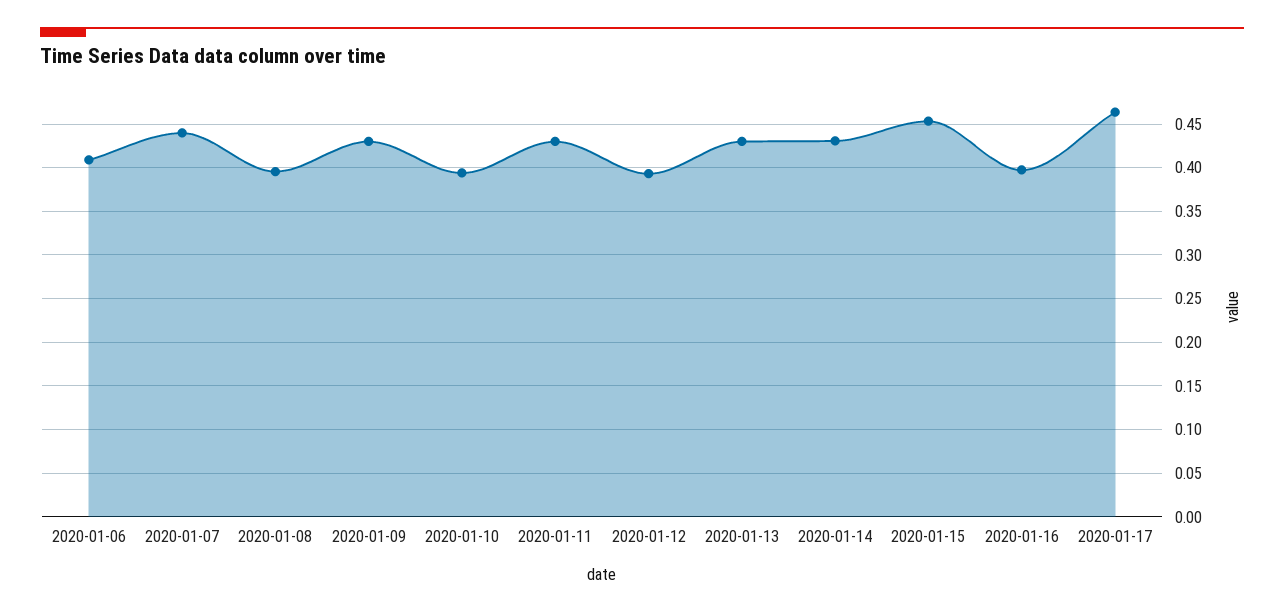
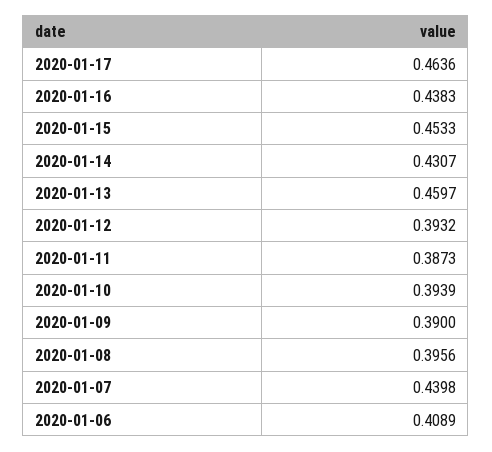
2020-01-09: 0.43 -> 0.39
2020-01-11: 0.43 -> 0.3873
2020-01-13: 0.43 -> 0.4597
2020-01-16: 0.4 -> 0.4383

